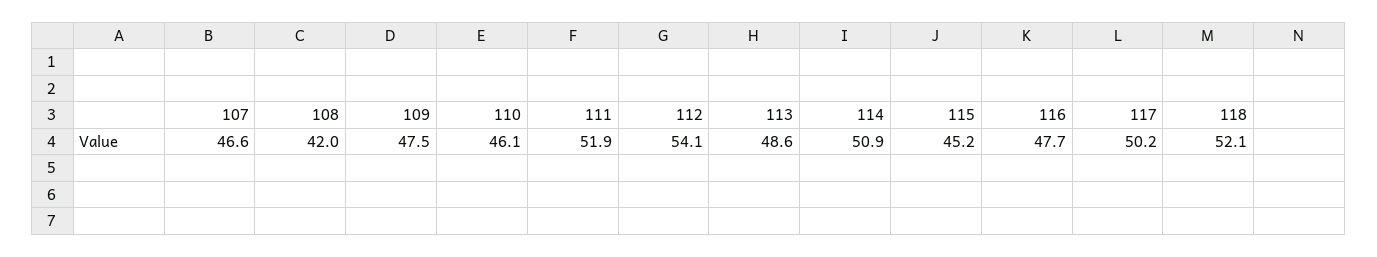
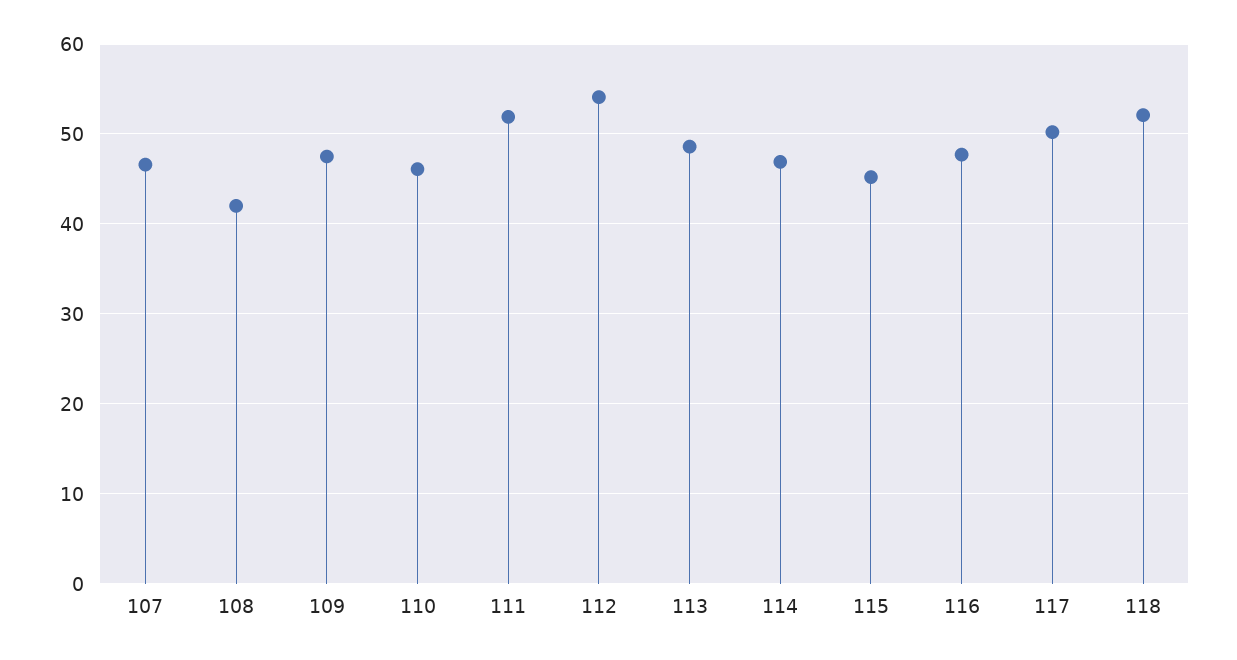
114: 50.9 -> 47

